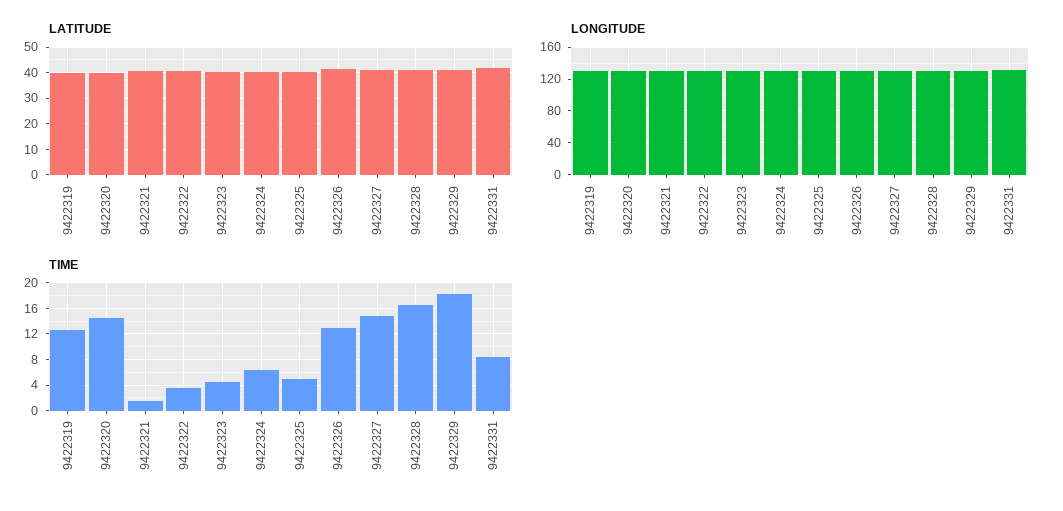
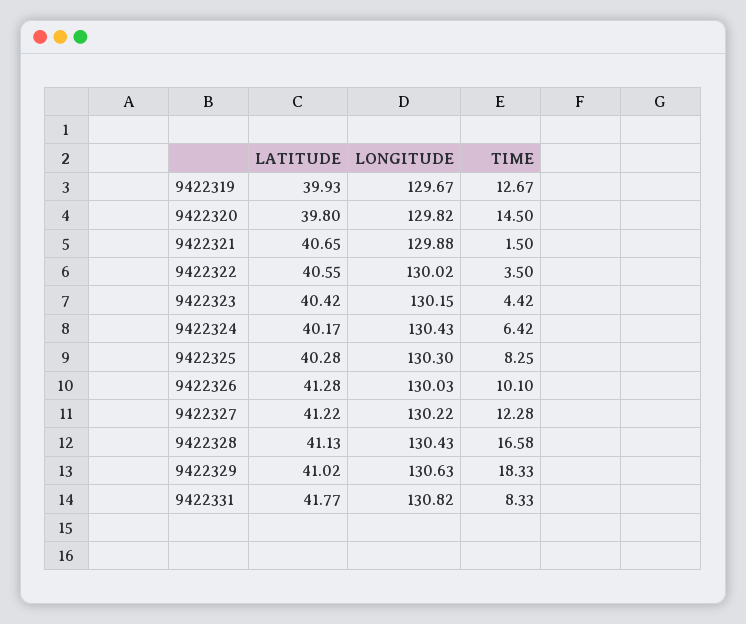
TIME, 9422325: 5 -> 8.25
TIME, 9422326: 13 -> 10.1
TIME, 9422327: 15 -> 12.28

